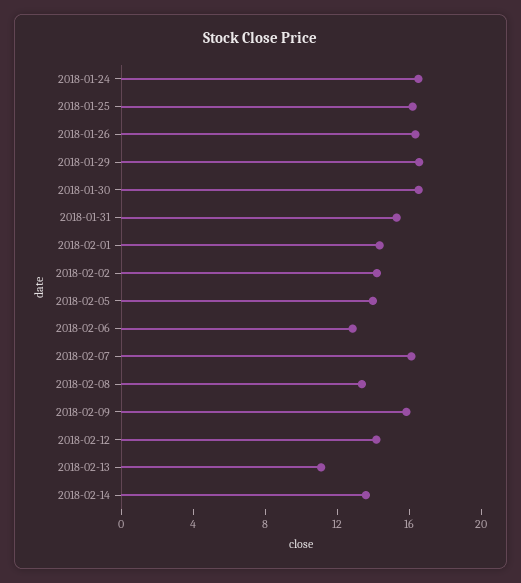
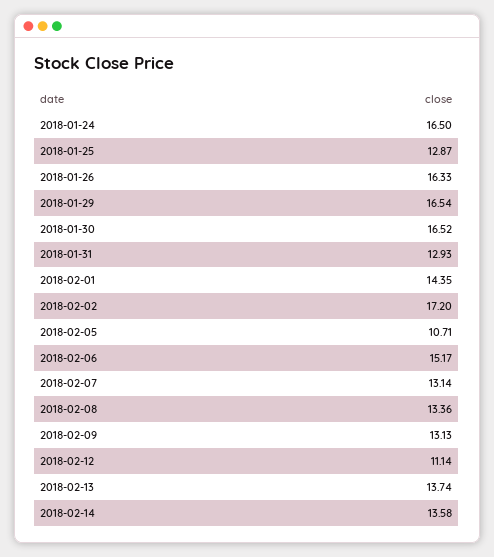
2018-01-25: 16 -> 12.87
2018-01-31: 15 -> 12.93
2018-02-02: 14 -> 17.2
2018-02-05: 14 -> 10.71
2018-02-06: 13 -> 15.17
2018-02-07: 16 -> 13.14
2018-02-09: 16 -> 13.13
2018-02-12: 14 -> 11.14
2018-02-13: 11 -> 13.74

